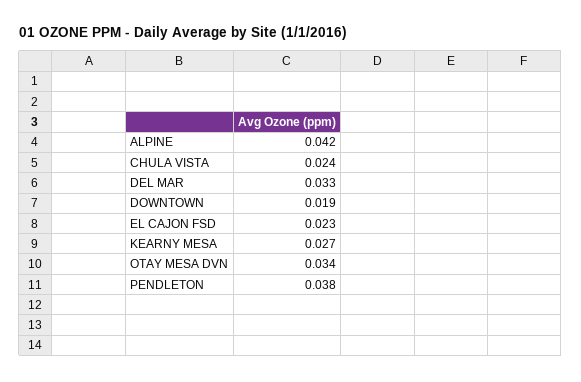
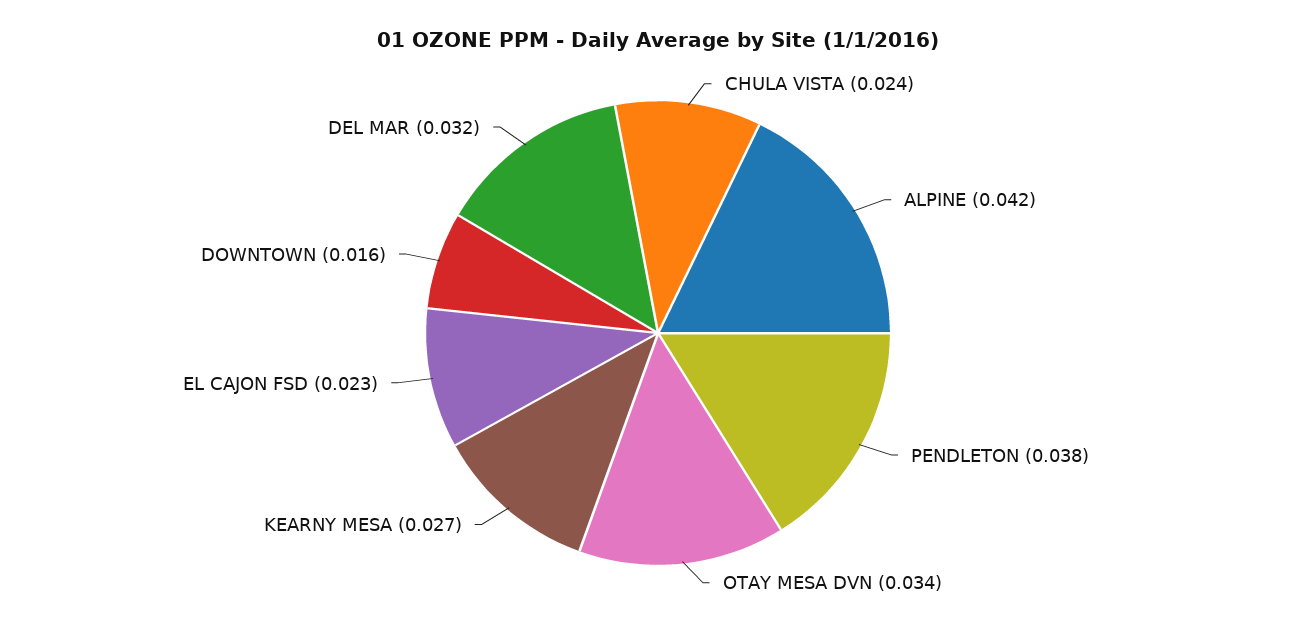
DEL MAR: 0.033 -> 0.032
DOWNTOWN: 0.019 -> 0.016

